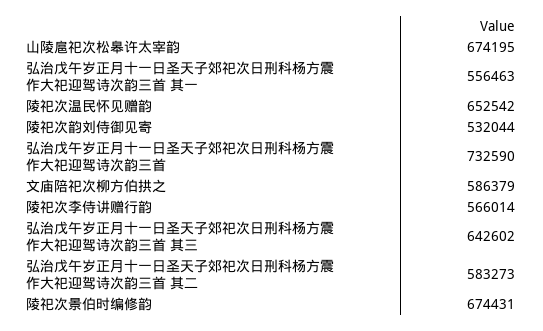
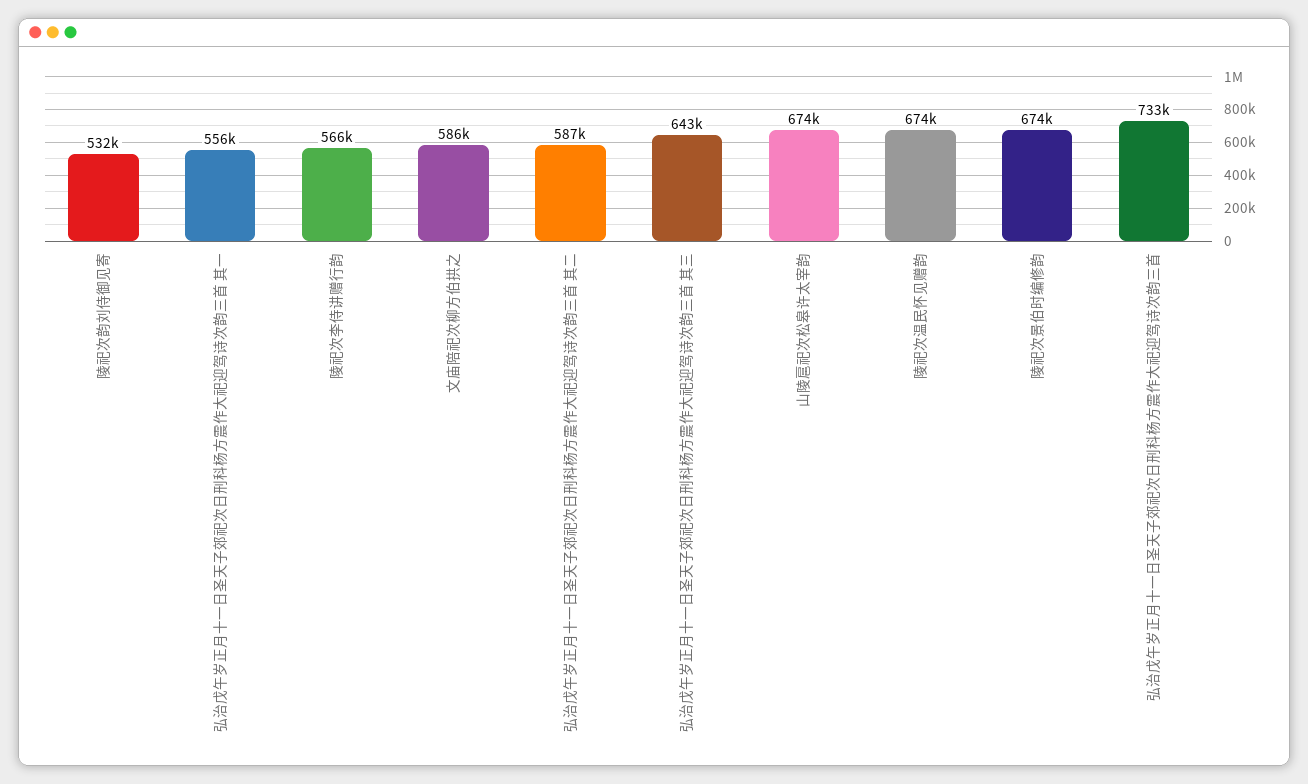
陵祀次温民怀见赠韵: 652542 -> 674000
弘治戊午岁正月十一日圣天子郊祀次日刑科杨方震作大祀迎驾诗次韵三首 其二: 583273 -> 587000

